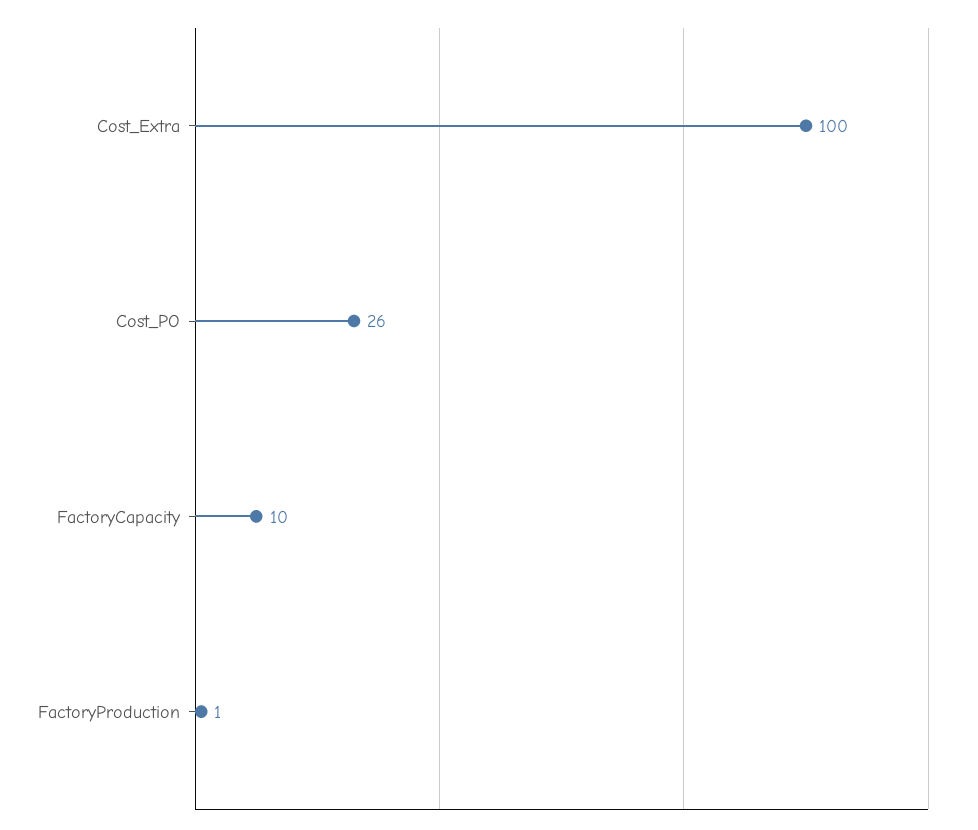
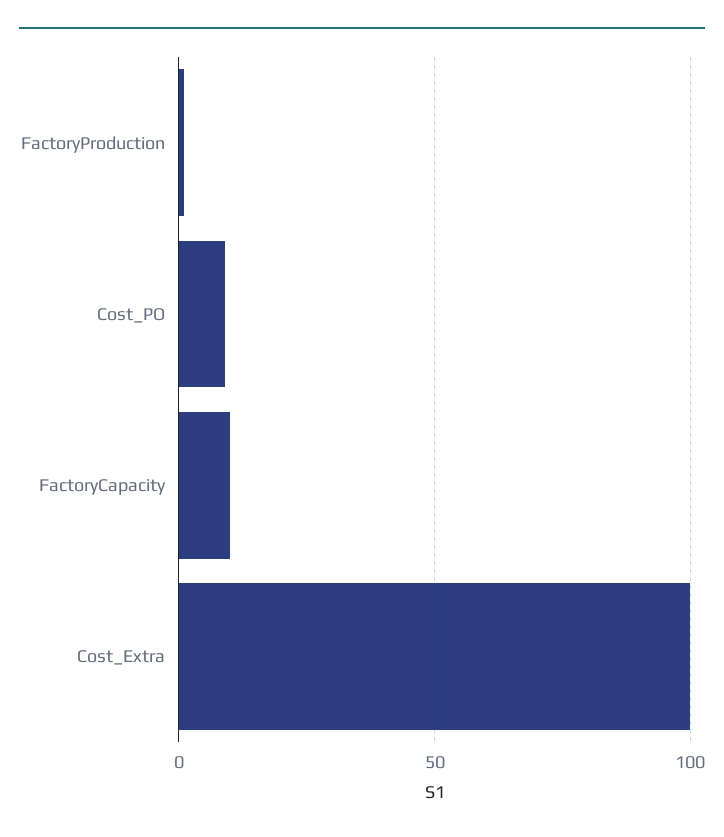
Cost_PO: 26 -> 10

